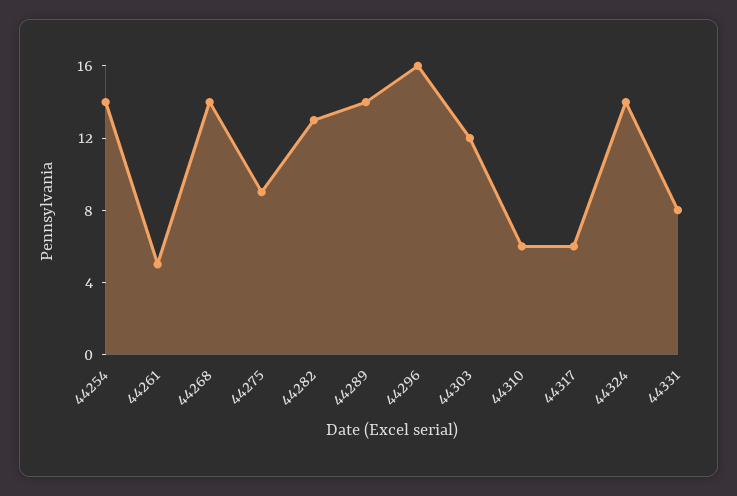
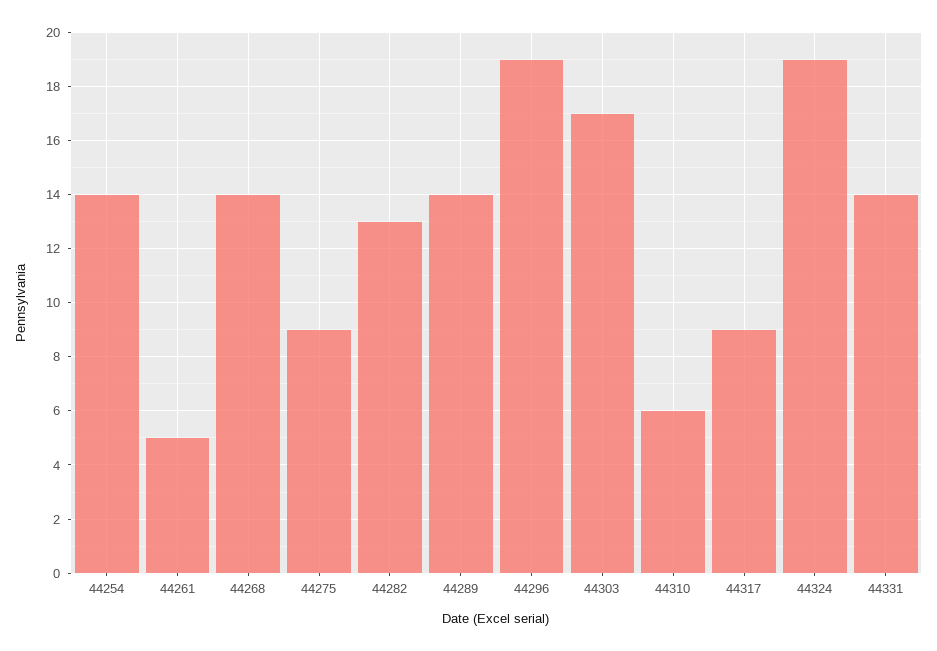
44296: 16 -> 19
44303: 12 -> 17
44317: 6 -> 9
44324: 14 -> 19
44331: 8 -> 14

